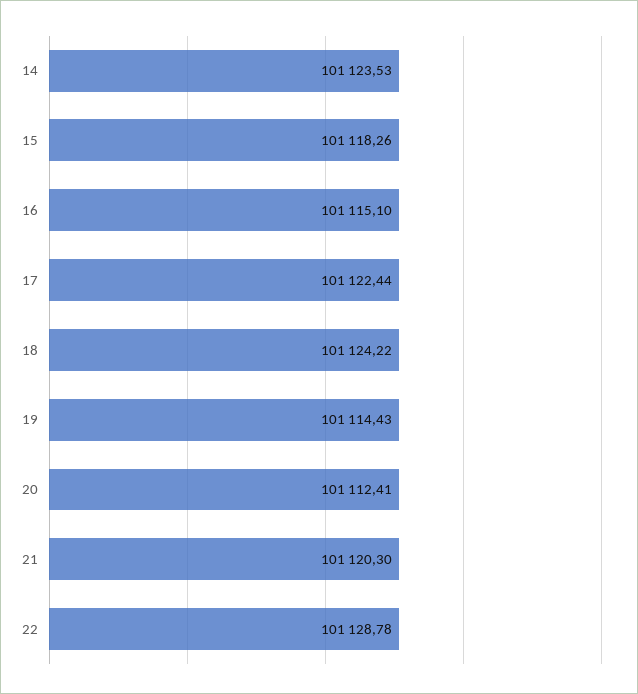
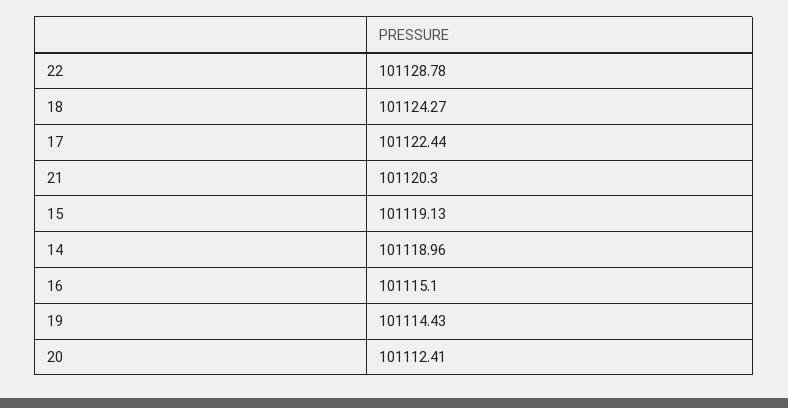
14: 101123.53 -> 101118.96
15: 101118.26 -> 101119.13
18: 101124.22 -> 101124.27

